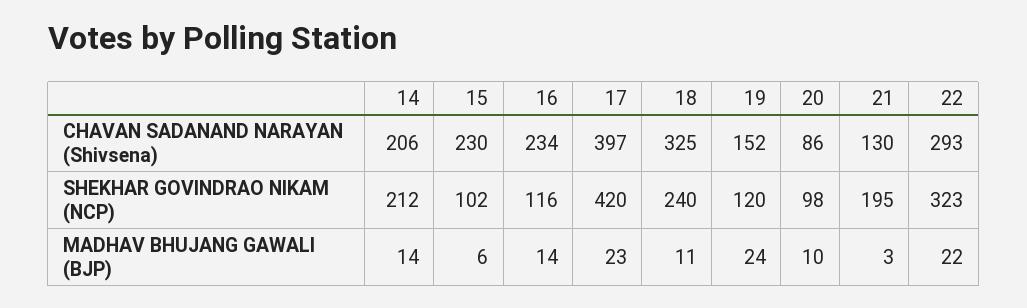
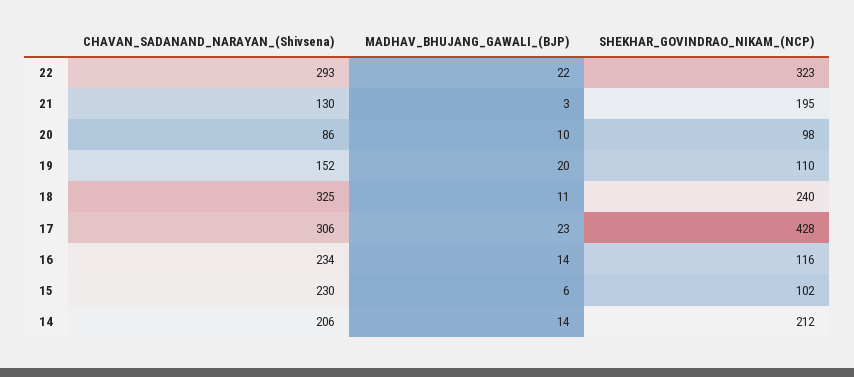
17, CHAVAN SADANAND NARAYAN (Shivsena): 397 -> 306
17, SHEKHAR GOVINDRAO NIKAM (NCP): 420 -> 428
19, SHEKHAR GOVINDRAO NIKAM (NCP): 120 -> 110
19, MADHAV BHUJANG GAWALI (BJP): 24 -> 20

